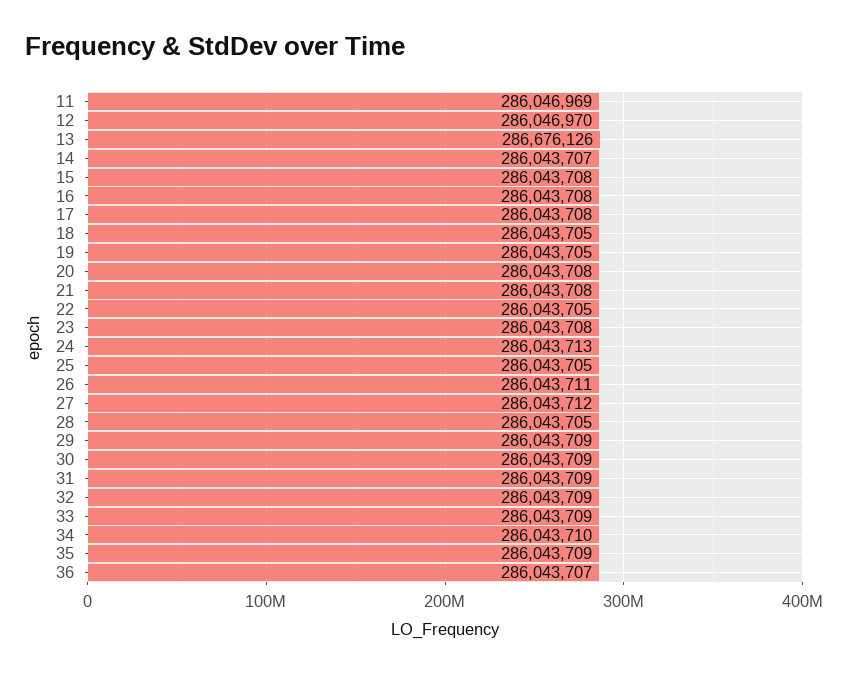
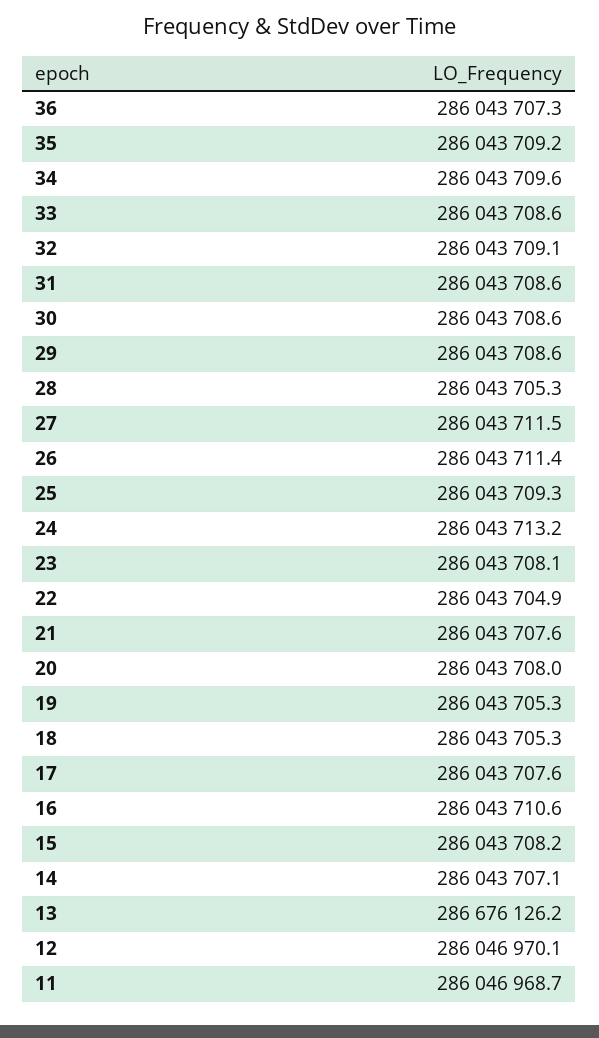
16: 286043708 -> 286043710.6
25: 286043705 -> 286043709.3

